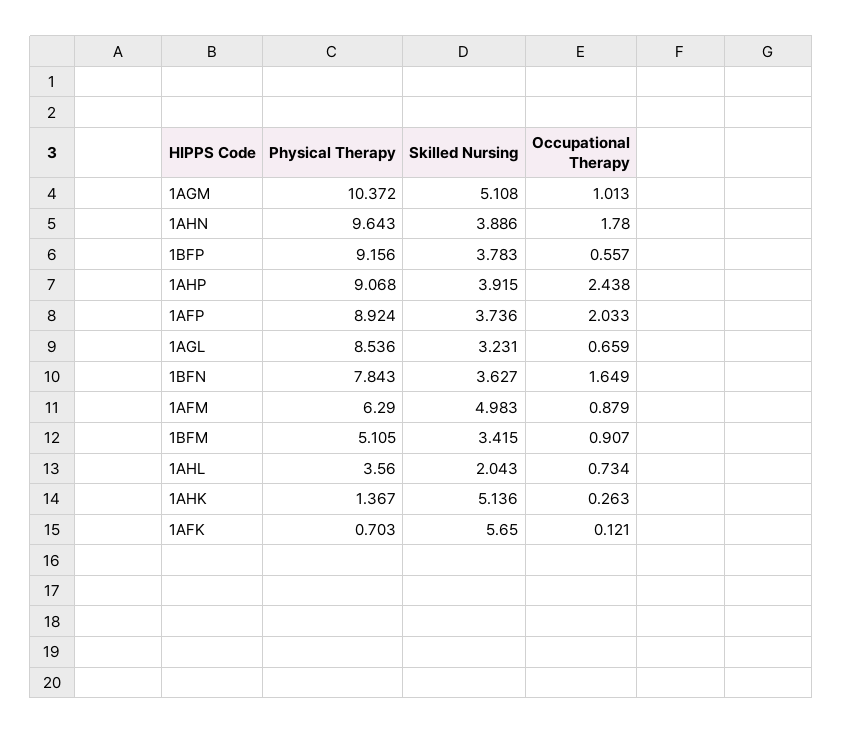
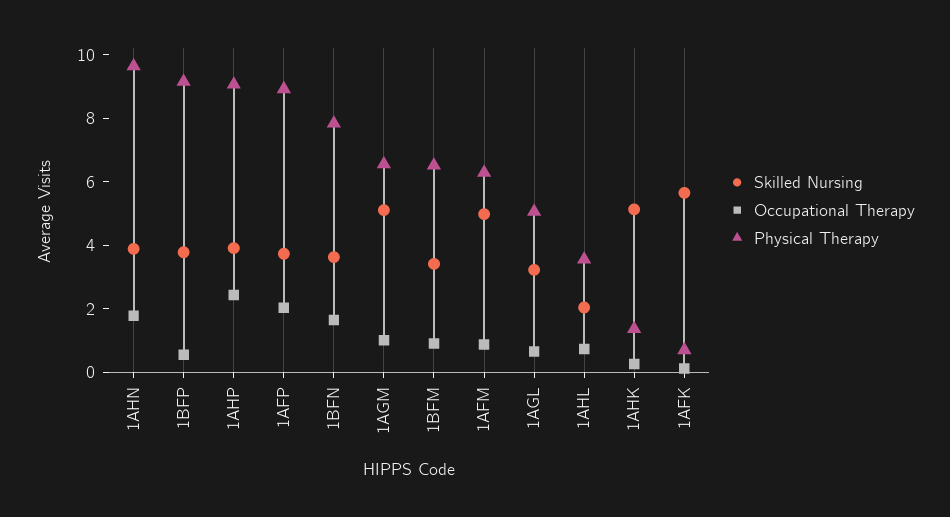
Physical Therapy, 1AGM: 10.372 -> 6.5
Physical Therapy, 1AGL: 8.536 -> 5
Physical Therapy, 1BFM: 5.105 -> 6.5

